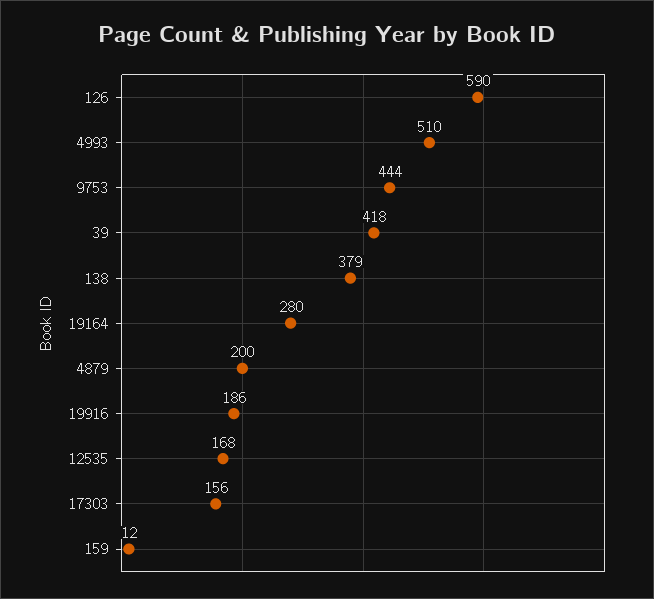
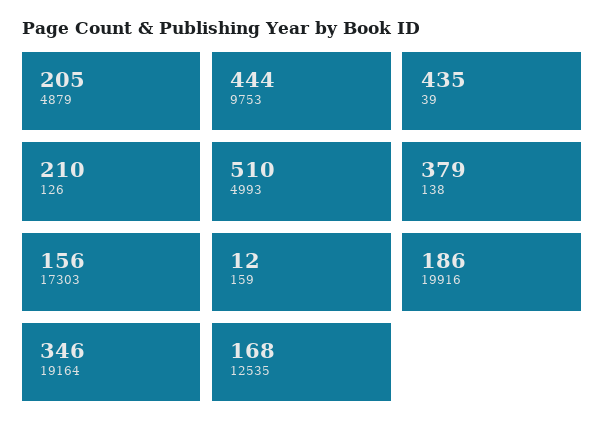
126: 590 -> 210
39: 418 -> 435
19164: 280 -> 346
4879: 200 -> 205

